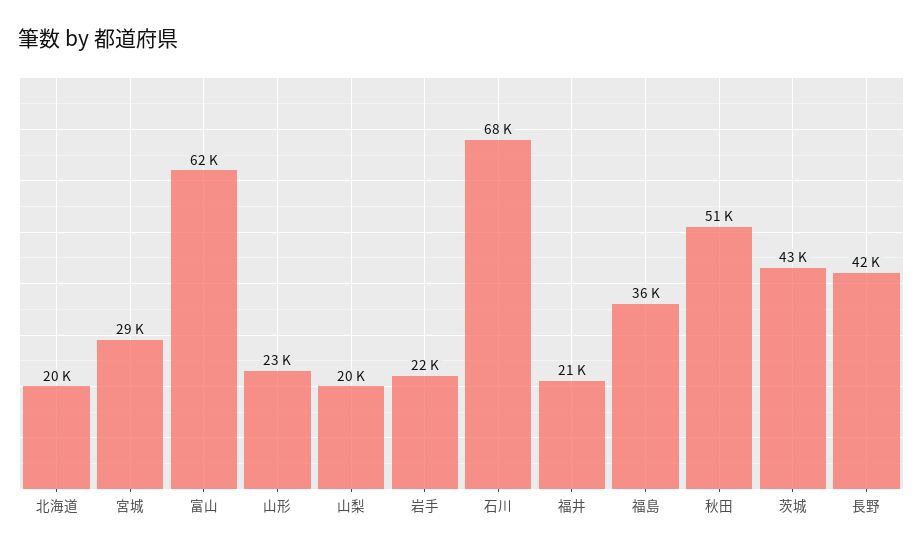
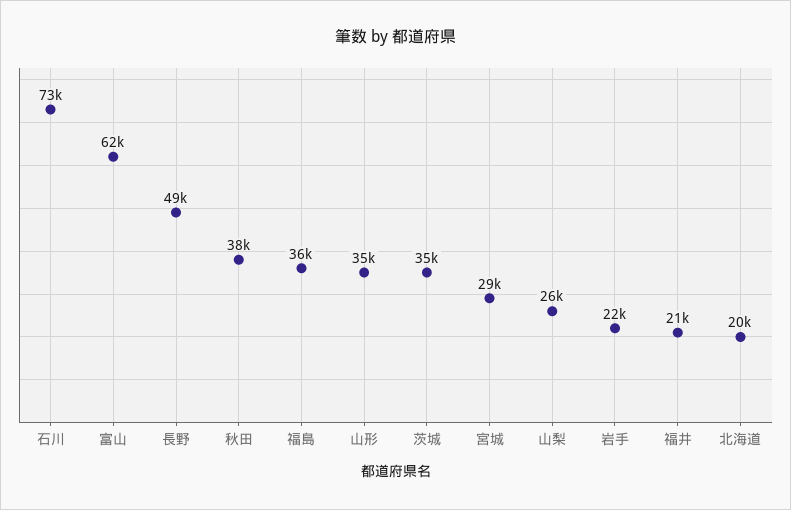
山形: 23000 -> 35000
山梨: 20000 -> 26000
石川: 68000 -> 73000
秋田: 51000 -> 38000
茨城: 43000 -> 35000
長野: 42000 -> 49000

